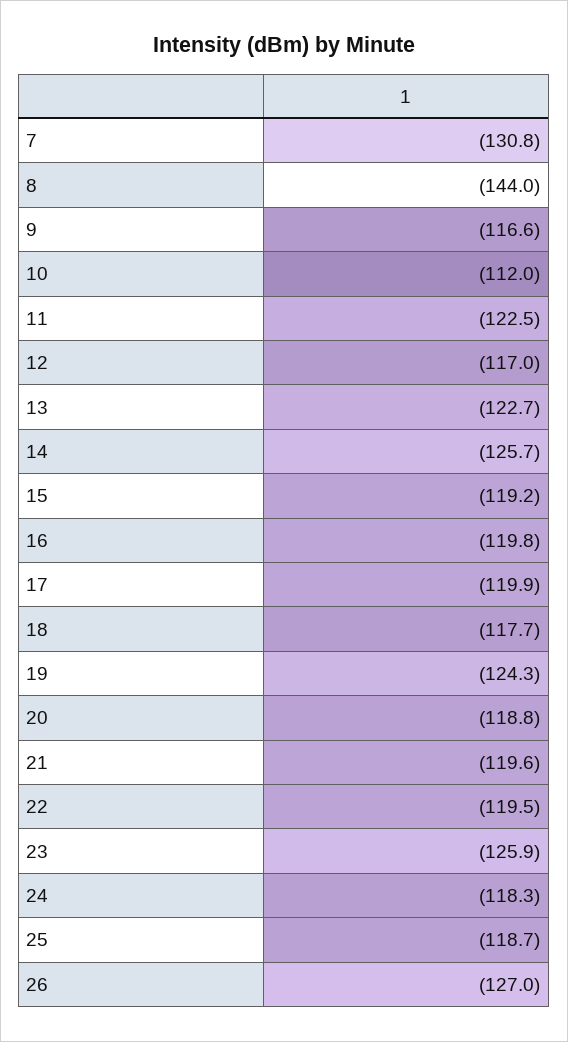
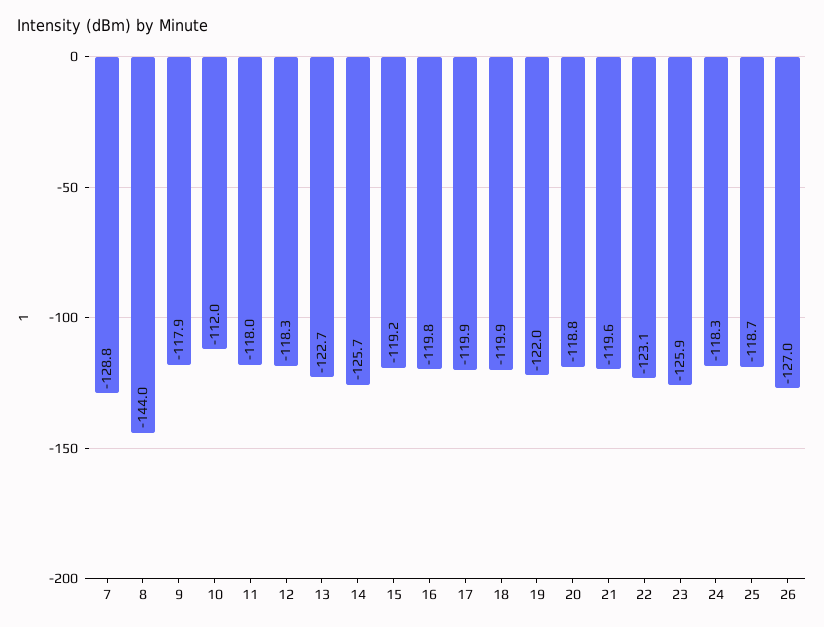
7: -130.8 -> -128.8
9: -116.6 -> -117.9
11: -122.5 -> -118
12: -117 -> -118.3
18: -117.7 -> -119.9
19: -124.3 -> -122
22: -119.5 -> -123.1

